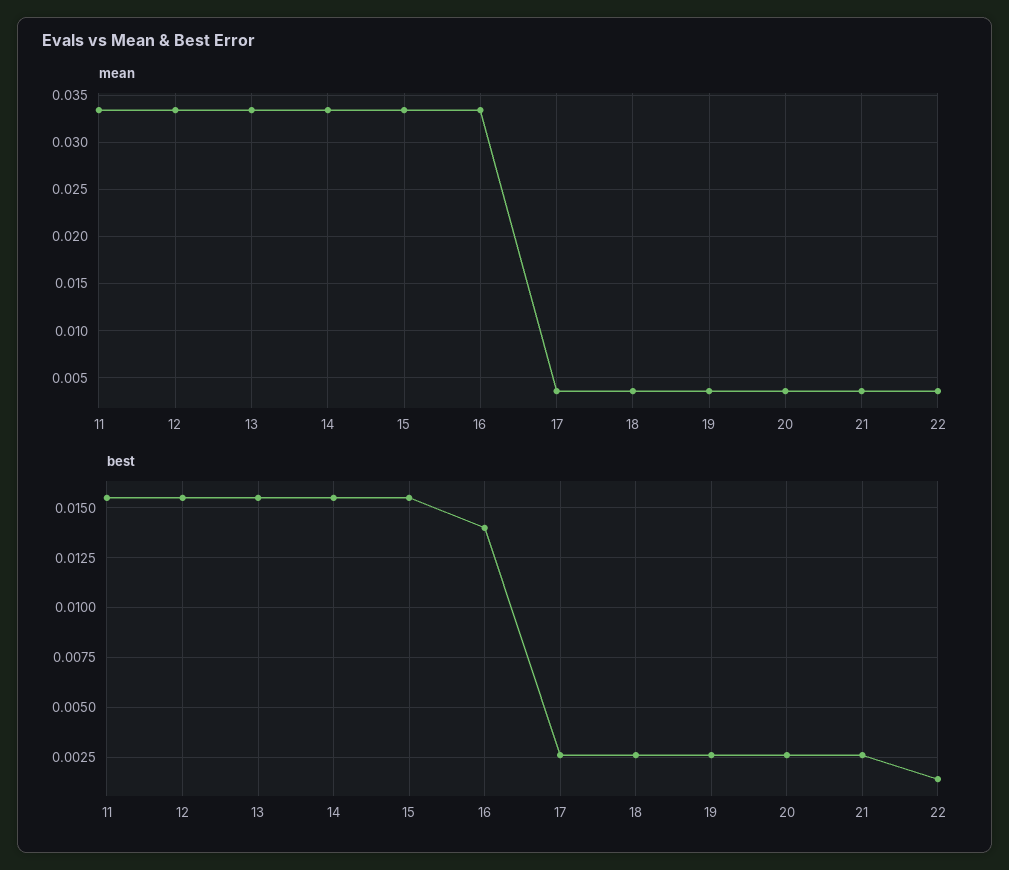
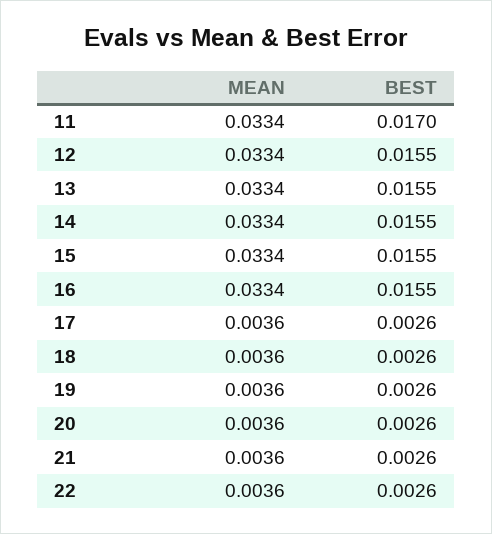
best, 11: 0.0155 -> 0.017
best, 16: 0.014 -> 0.0155
best, 22: 0.0015 -> 0.0026

